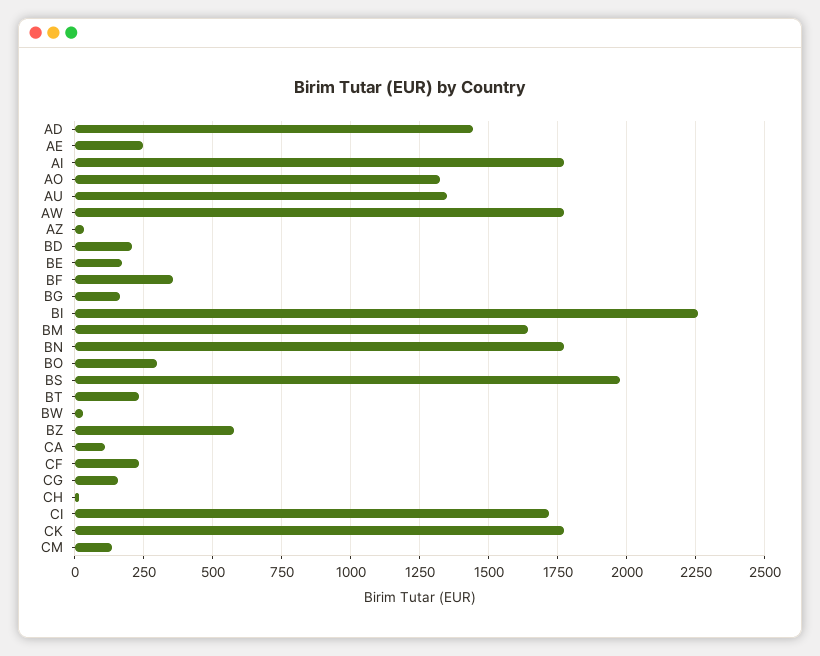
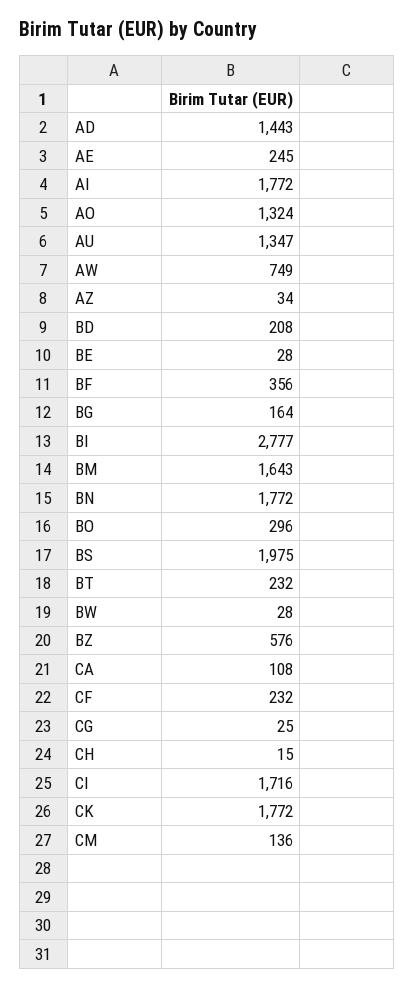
AW: 1775 -> 749
BE: 175 -> 28
BI: 2250 -> 2777
CG: 150 -> 25

